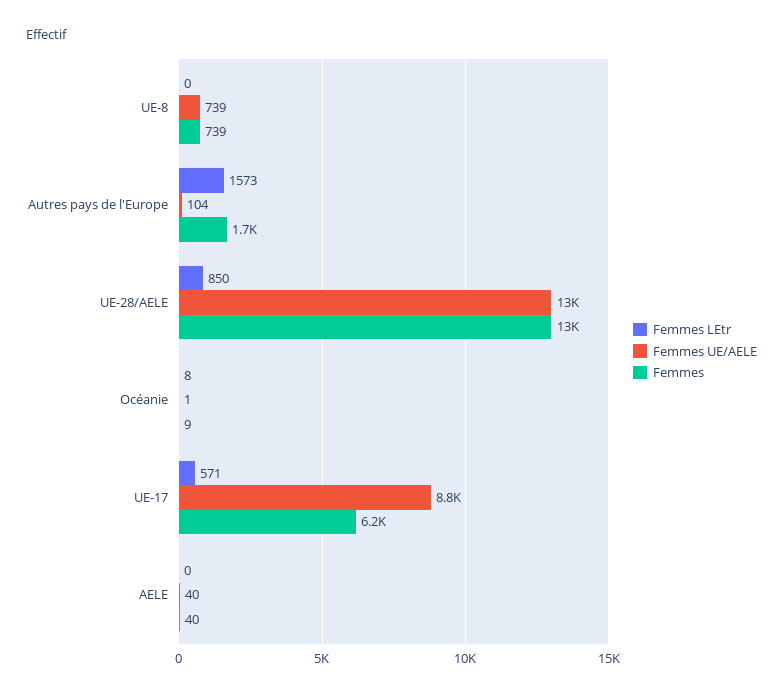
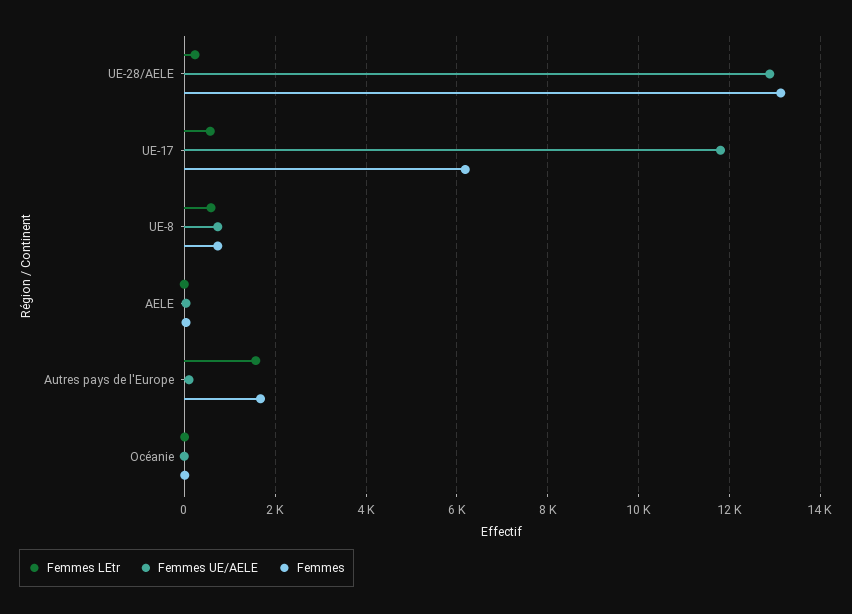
Femmes LEtr, UE-8: 0 -> 600
Femmes LEtr, UE-28/AELE: 850 -> 200
Femmes UE/AELE, UE-17: 8800 -> 11800

